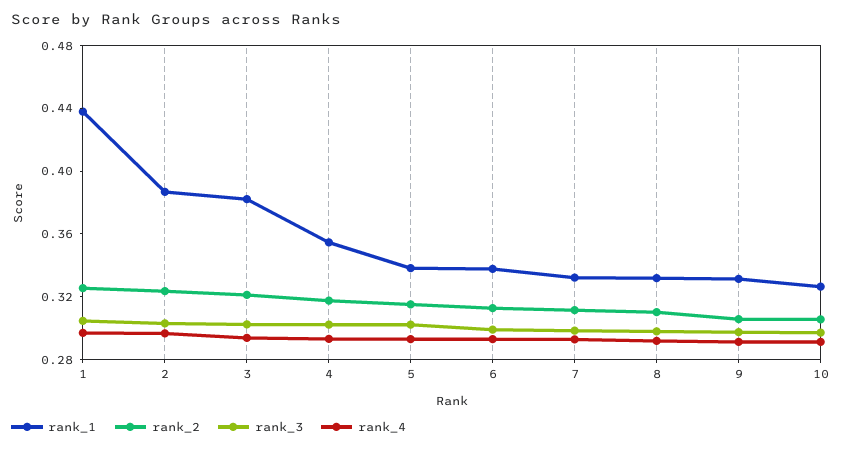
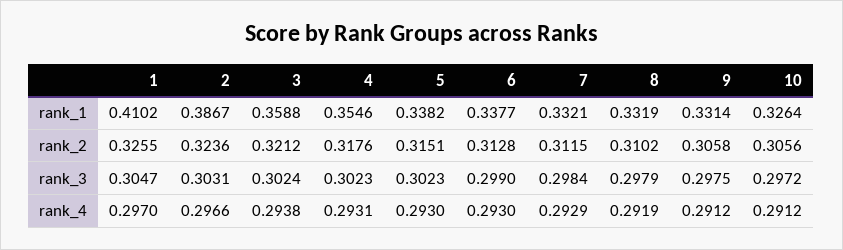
rank_1, 1: 0.44 -> 0.4102
rank_1, 3: 0.38 -> 0.3588

